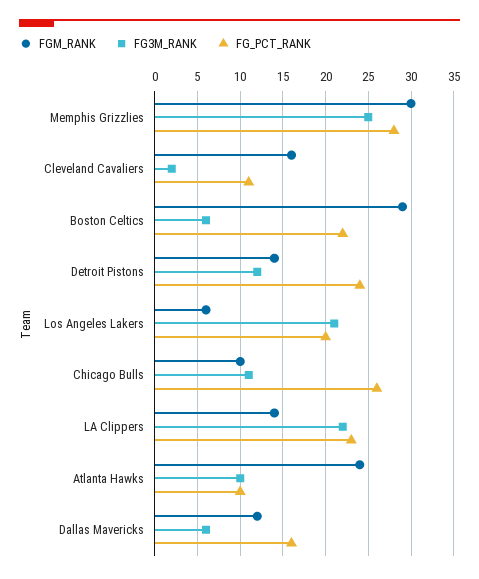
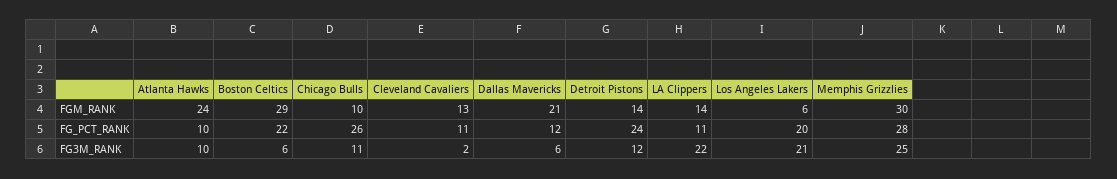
FGM_RANK, Cleveland Cavaliers: 16 -> 13
FG_PCT_RANK, LA Clippers: 23 -> 11
FGM_RANK, Dallas Mavericks: 12 -> 21
FG_PCT_RANK, Dallas Mavericks: 16 -> 12

